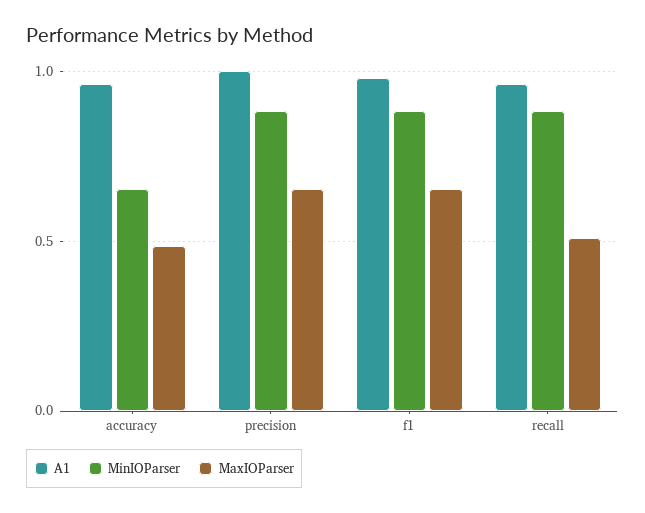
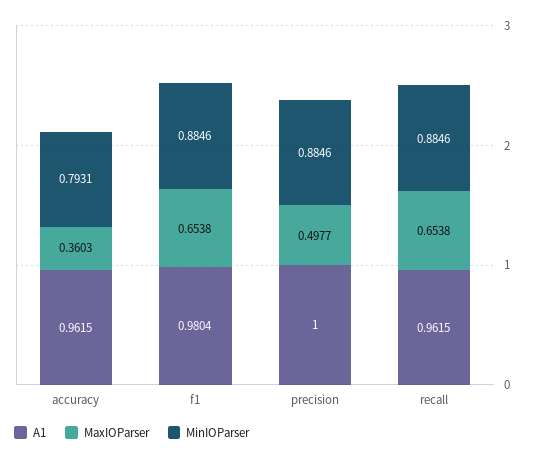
MinIOParser, accuracy: 0.65 -> 0.7931
MaxIOParser, accuracy: 0.5 -> 0.3603
MaxIOParser, precision: 0.65 -> 0.4977
MaxIOParser, recall: 0.5 -> 0.6538

